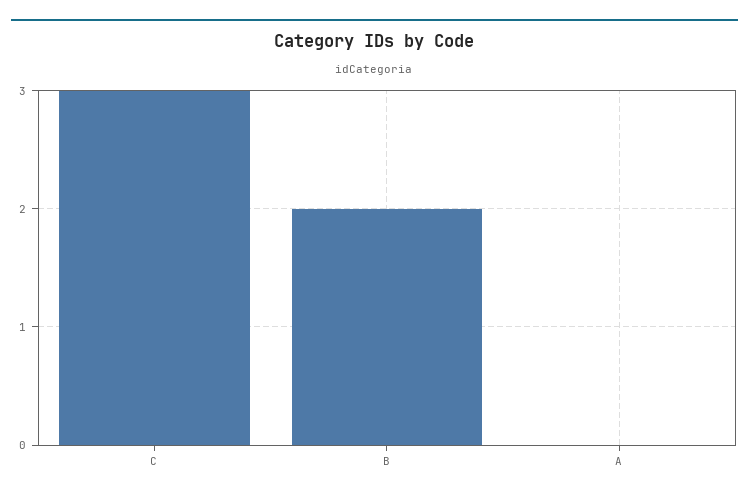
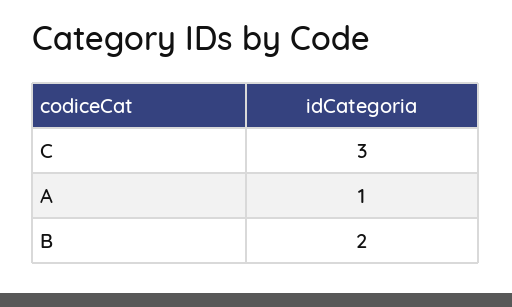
A: 0 -> 1

